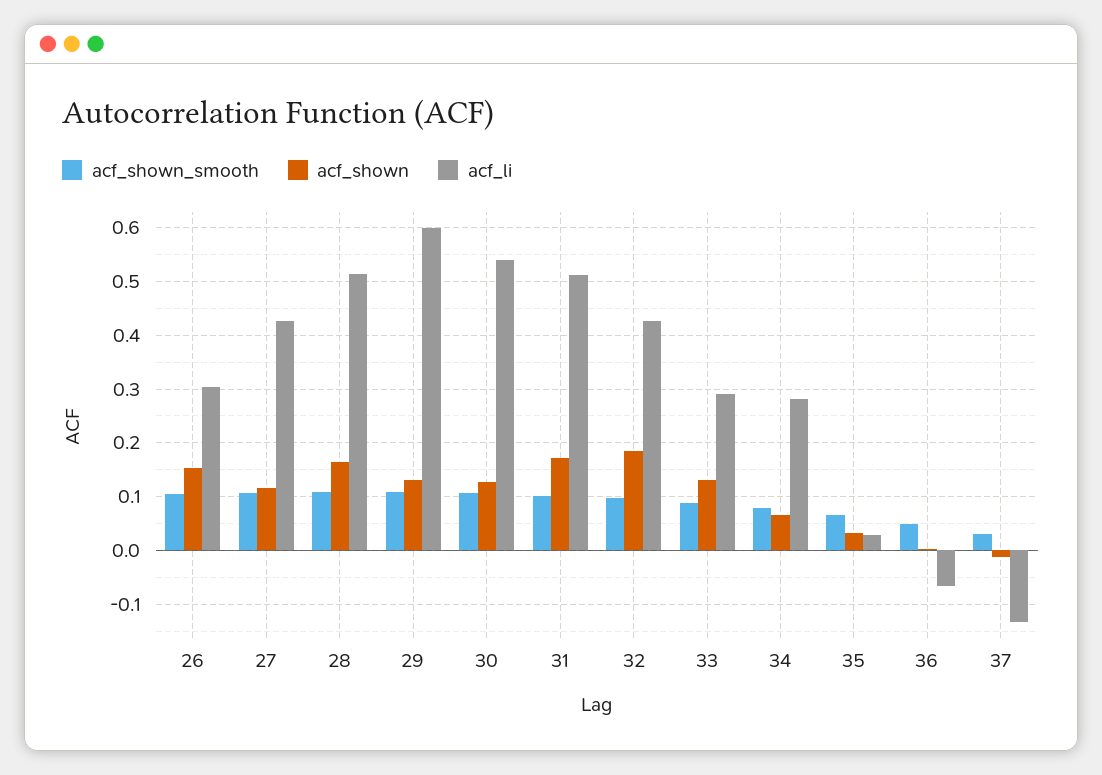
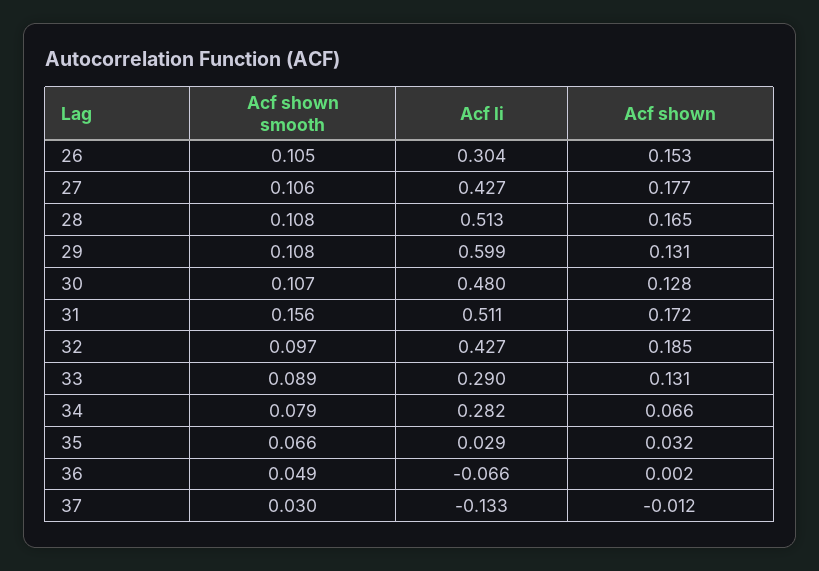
acf_shown, 27: 0.12 -> 0.177
acf_li, 30: 0.54 -> 0.48
acf_shown_smooth, 31: 0.1 -> 0.156

